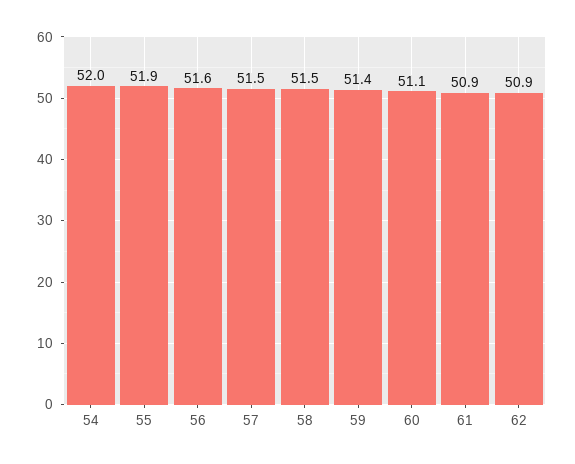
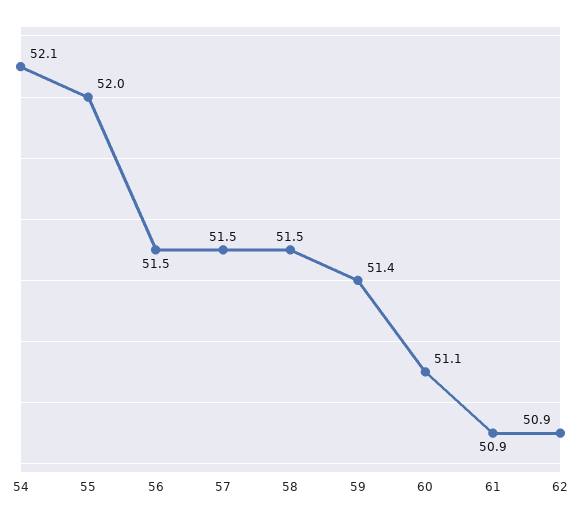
54: 52 -> 52.1
55: 51.9 -> 52
56: 51.6 -> 51.5

